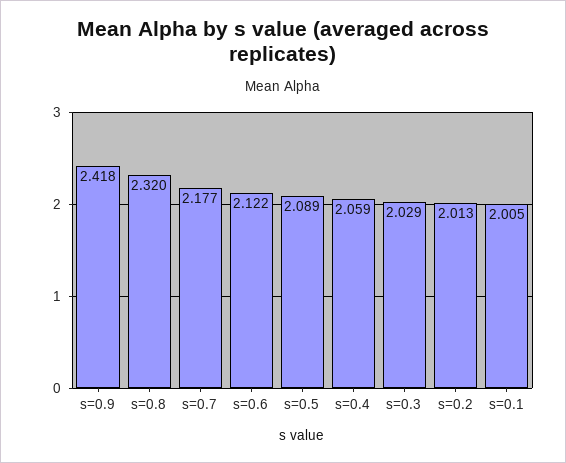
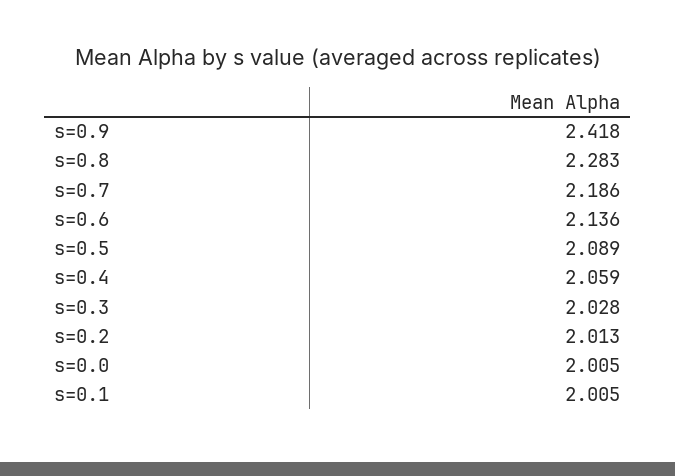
s=0.8: 2.32 -> 2.283
s=0.7: 2.177 -> 2.186
s=0.6: 2.122 -> 2.136
s=0.3: 2.029 -> 2.028
s=0.0: none -> 2.005

